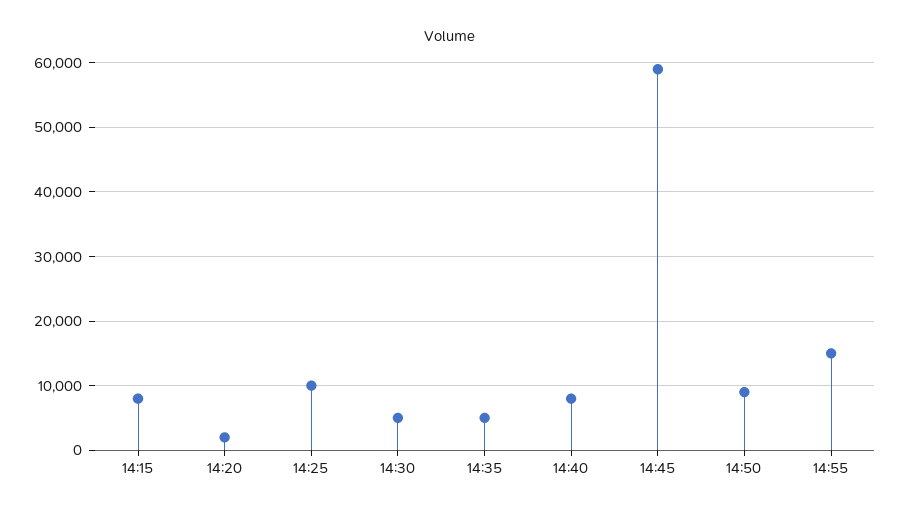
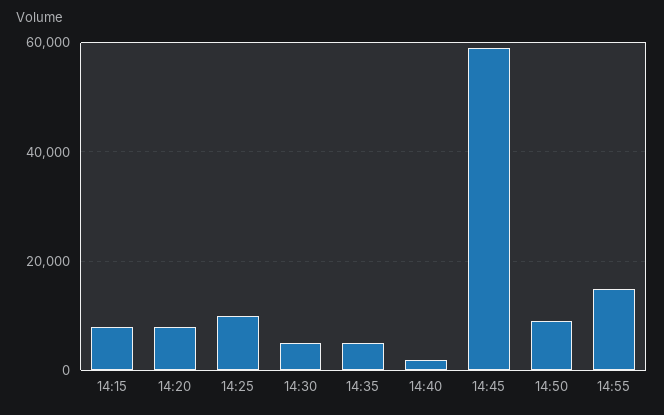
14:20: 2000 -> 8000
14:40: 8000 -> 2000

